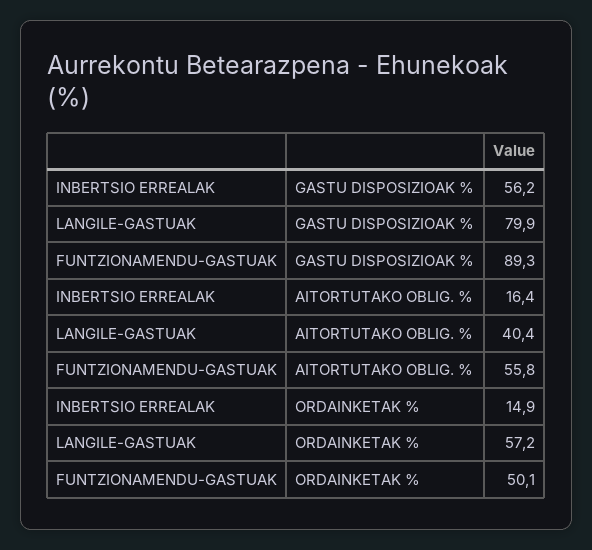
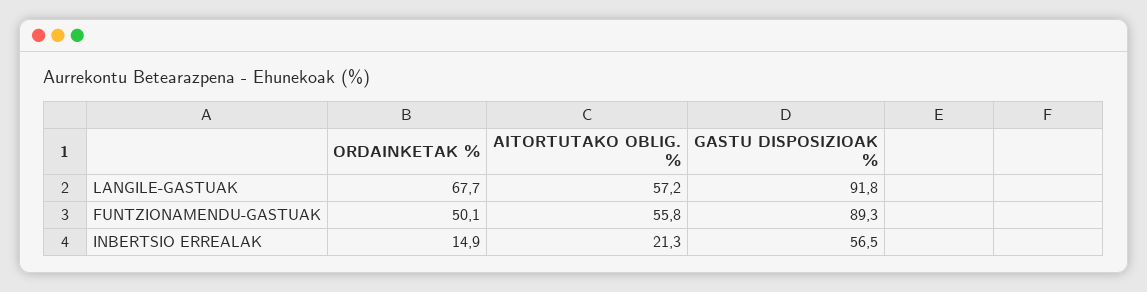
INBERTSIO ERREALAK, GASTU DISPOSIZIOAK %: 56.2 -> 56.5
LANGILE-GASTUAK, GASTU DISPOSIZIOAK %: 79.9 -> 91.8
INBERTSIO ERREALAK, AITORTUTAKO OBLIG. %: 16.4 -> 21.3
LANGILE-GASTUAK, AITORTUTAKO OBLIG. %: 40.4 -> 57.2
LANGILE-GASTUAK, ORDAINKETAK %: 57.2 -> 67.7

